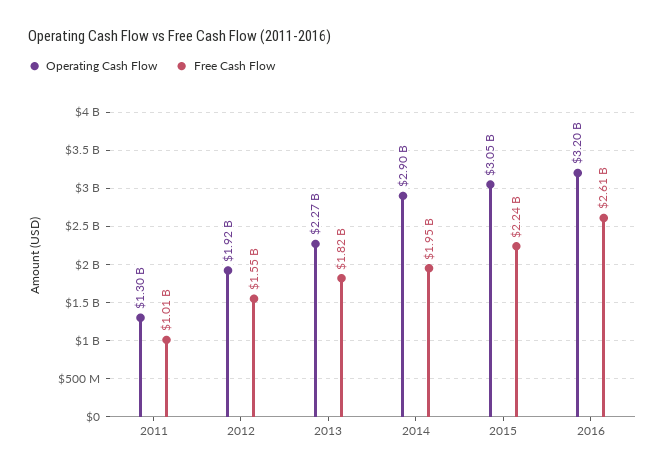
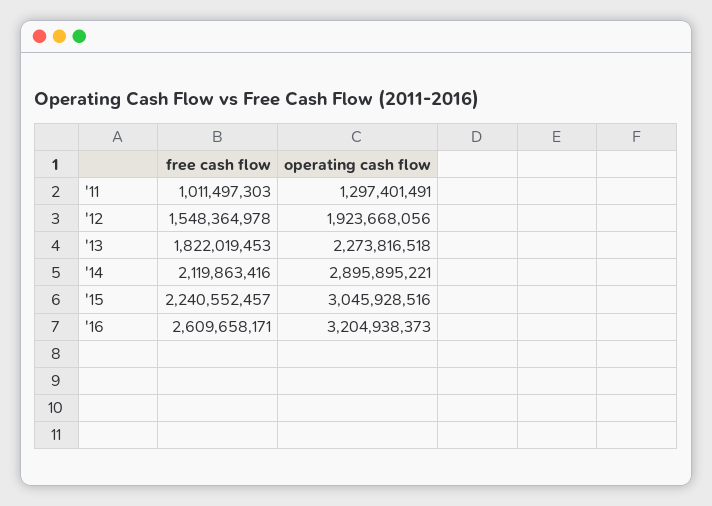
Free Cash Flow, 2014: 1950000000 -> 2119863416

